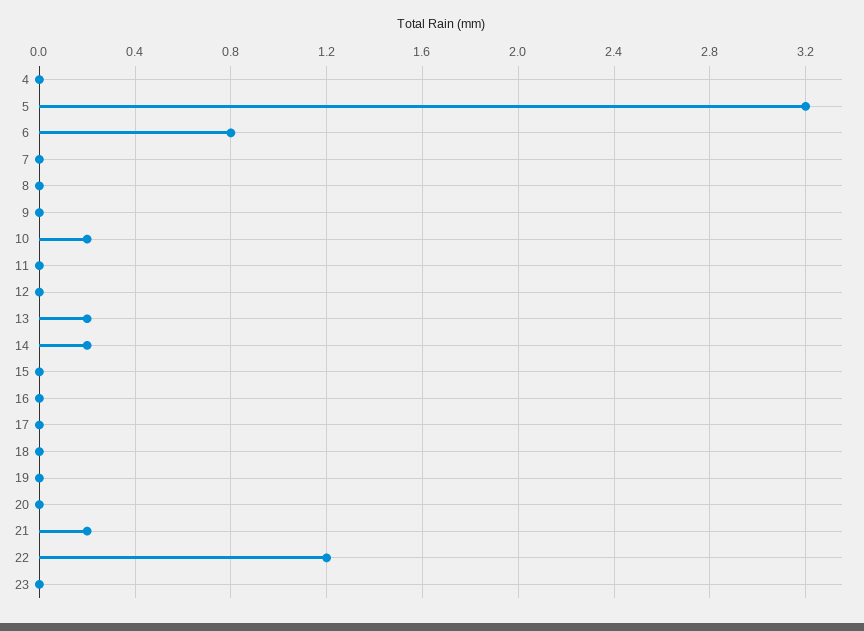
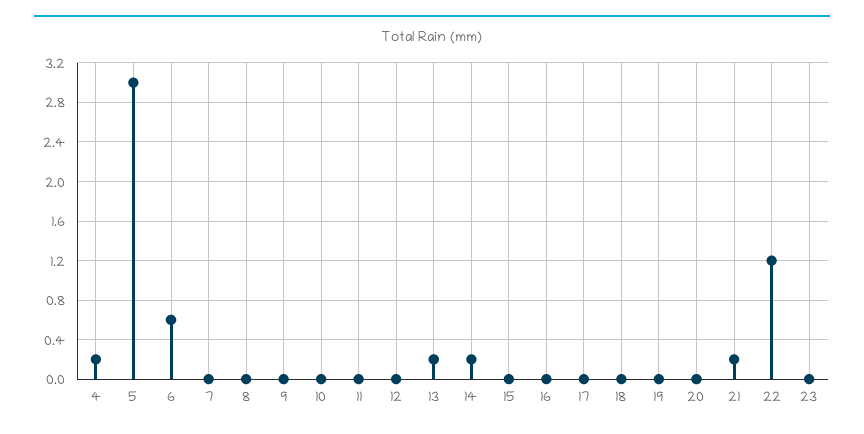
4: 0 -> 0.2
5: 3.2 -> 3
6: 0.8 -> 0.6
10: 0.2 -> 0

